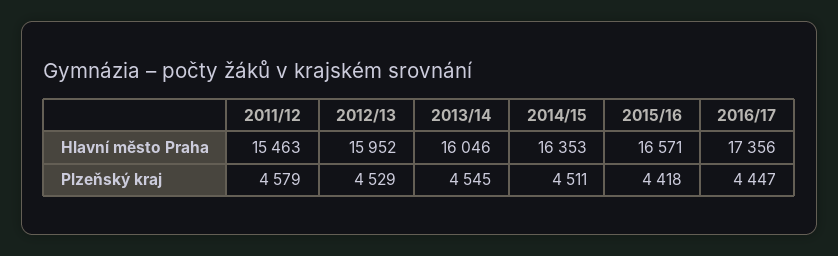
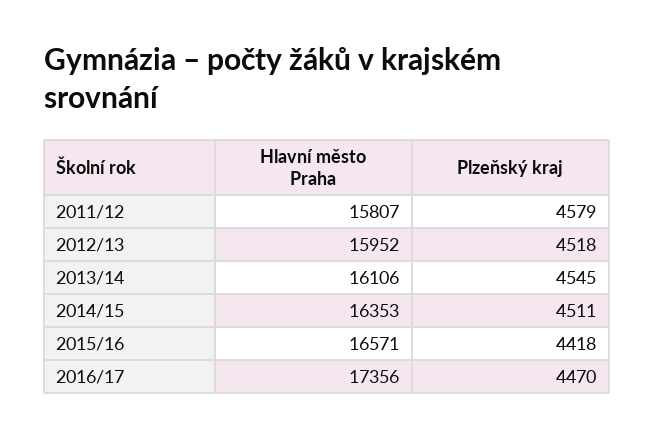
2011/12, Hlavní město Praha: 15463 -> 15807
2013/14, Hlavní město Praha: 16046 -> 16106
2012/13, Plzeňský kraj: 4529 -> 4518
2016/17, Plzeňský kraj: 4447 -> 4470

